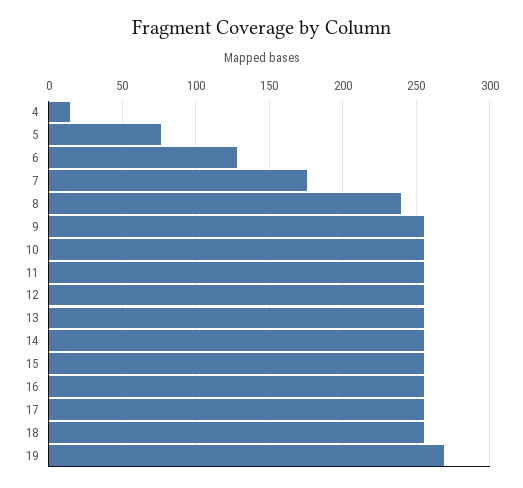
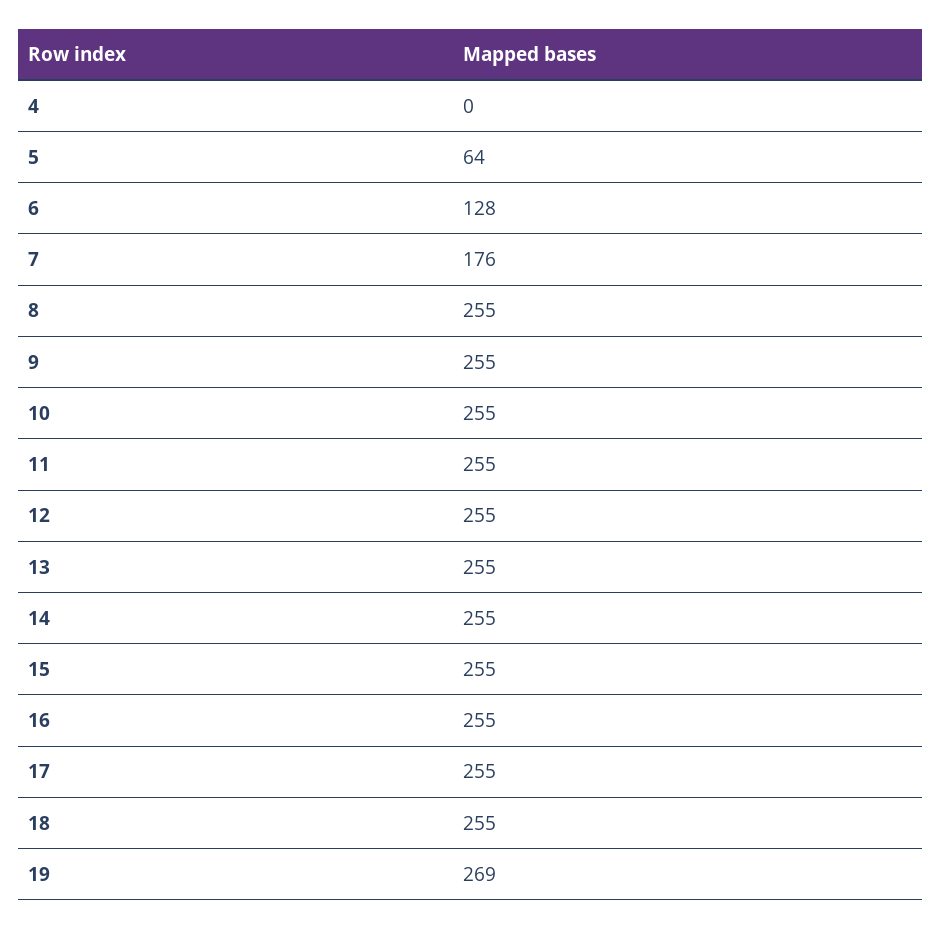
4: 15 -> 0
5: 75 -> 64
8: 240 -> 255

